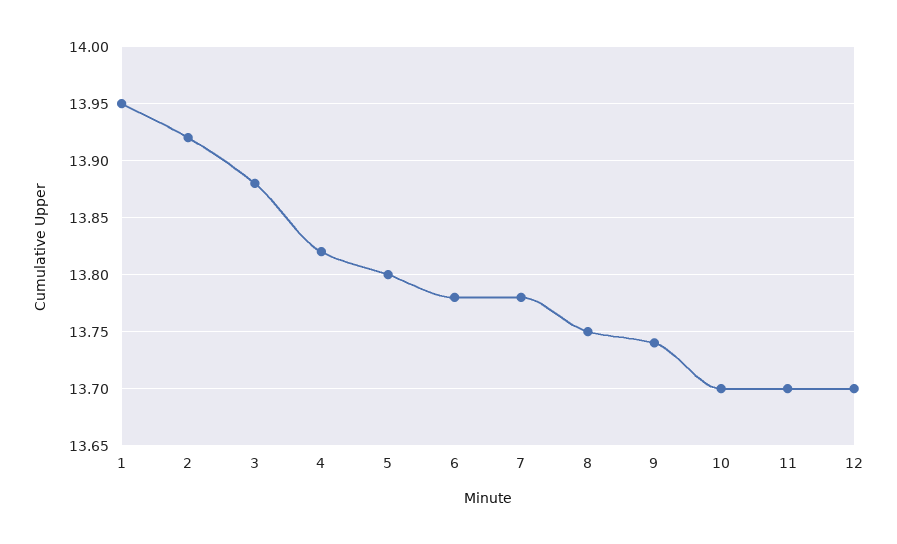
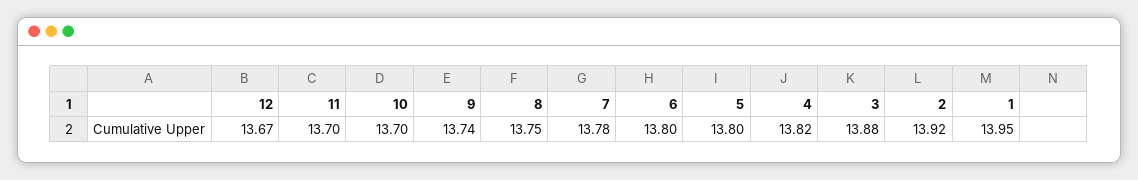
6: 13.78 -> 13.8
12: 13.7 -> 13.67

